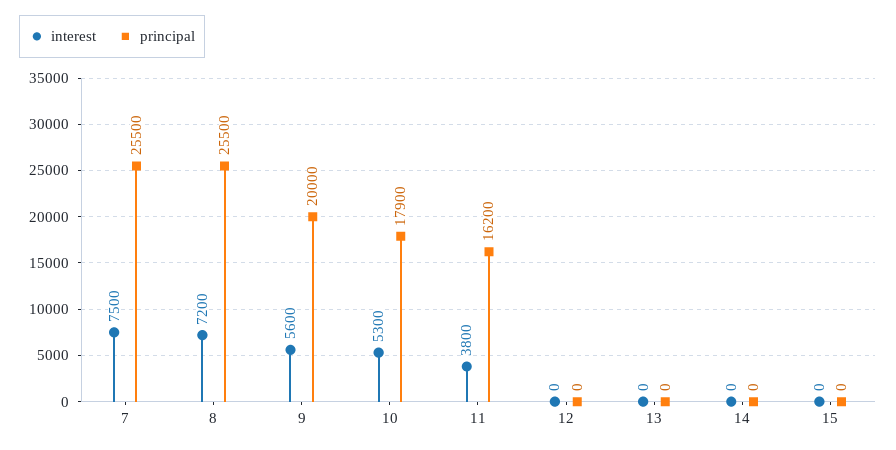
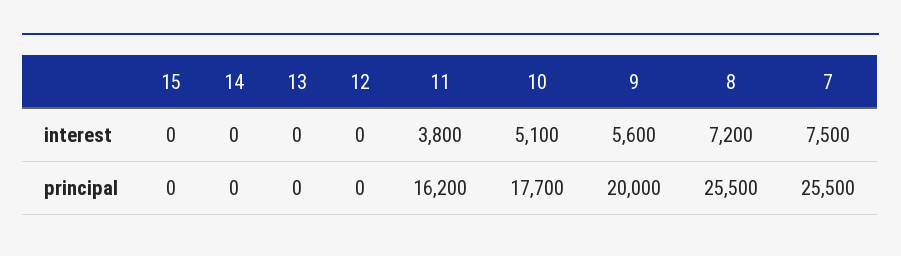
interest, 10: 5300 -> 5100
principal, 10: 17900 -> 17700

